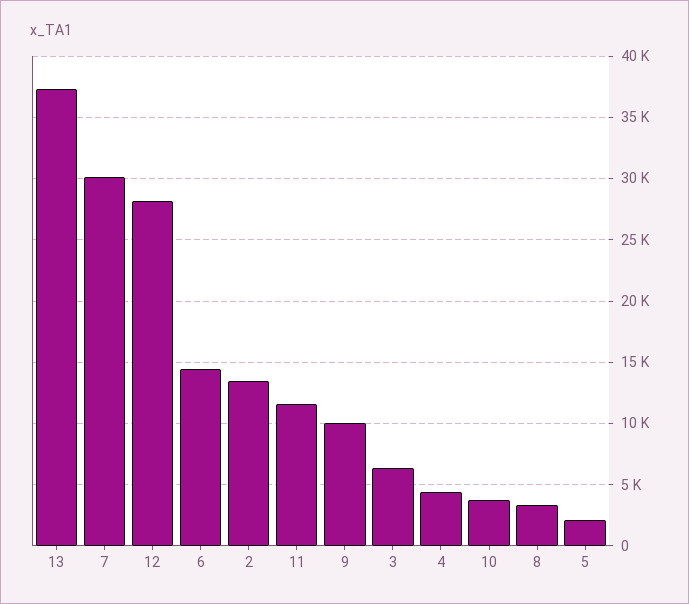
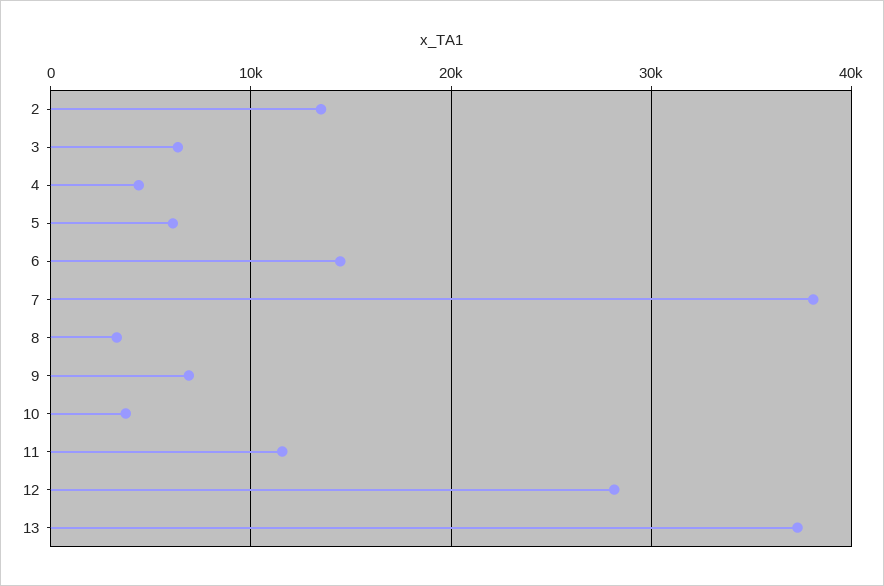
7: 30000 -> 38000
9: 10000 -> 7000
5: 2000 -> 6000

